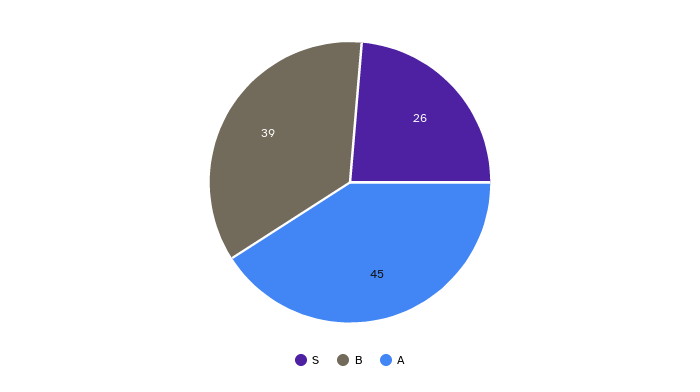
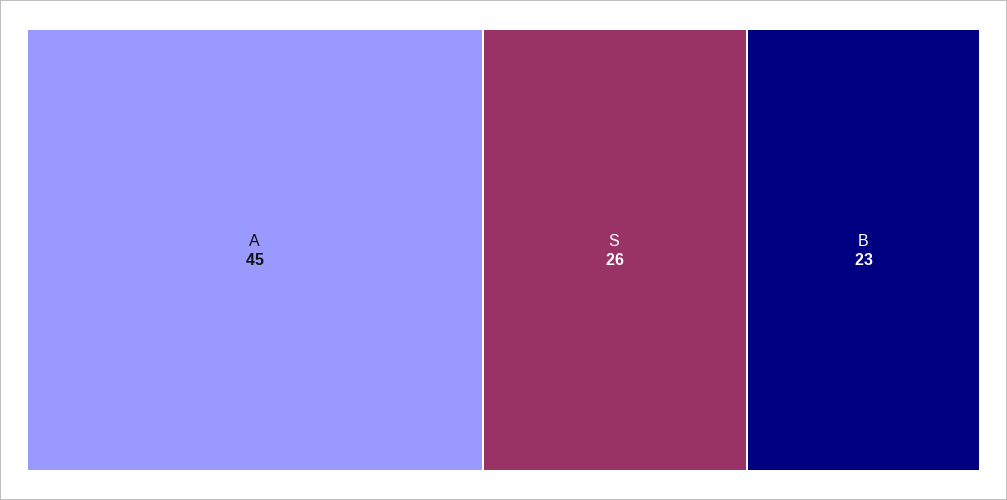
B: 39 -> 23

